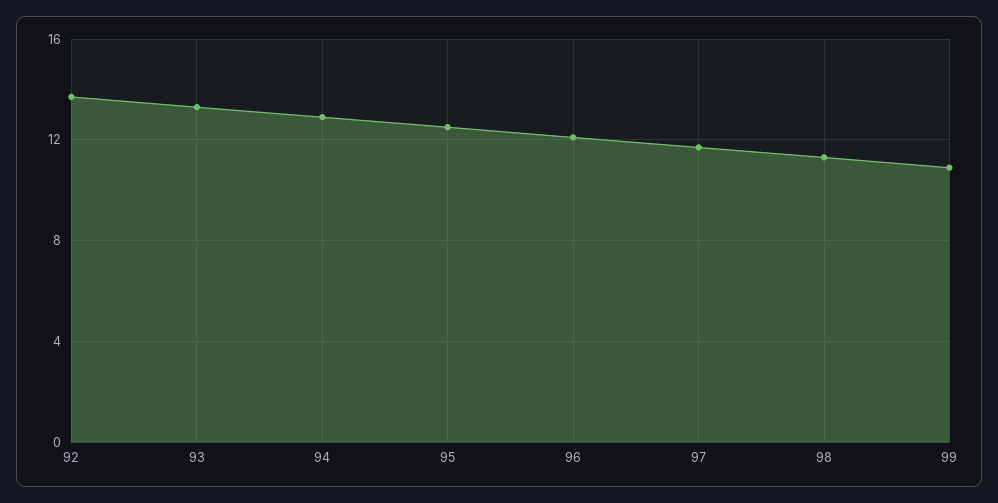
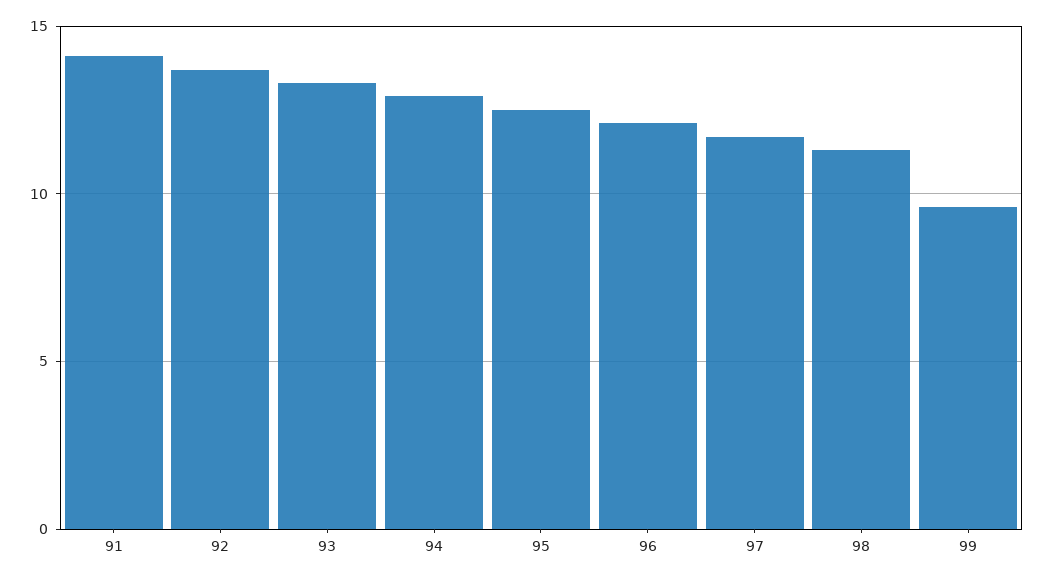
99: 11 -> 9.5
91: none -> 14

